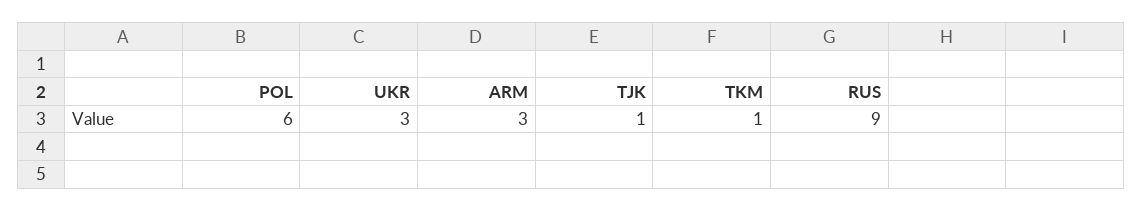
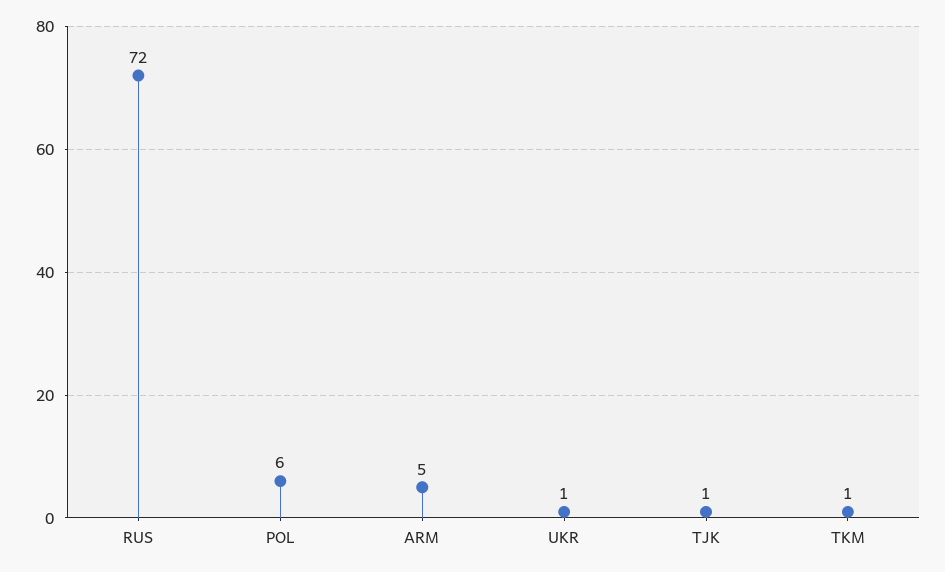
UKR: 3 -> 1
ARM: 3 -> 5
RUS: 9 -> 72

